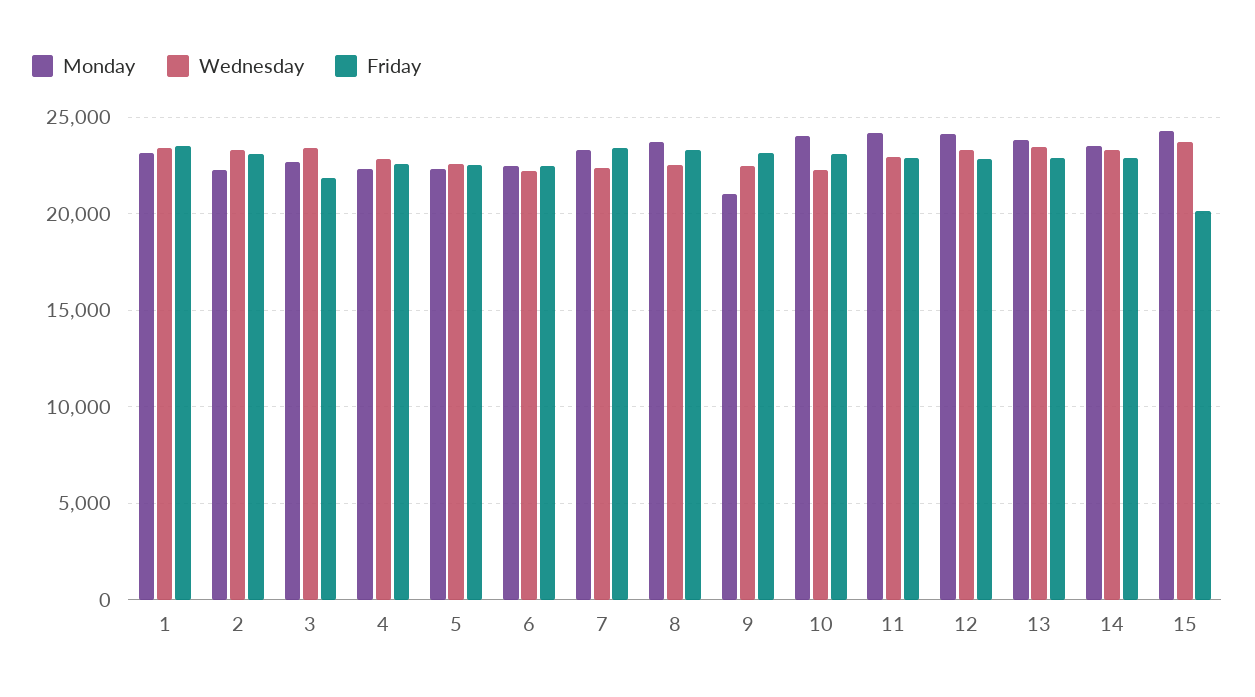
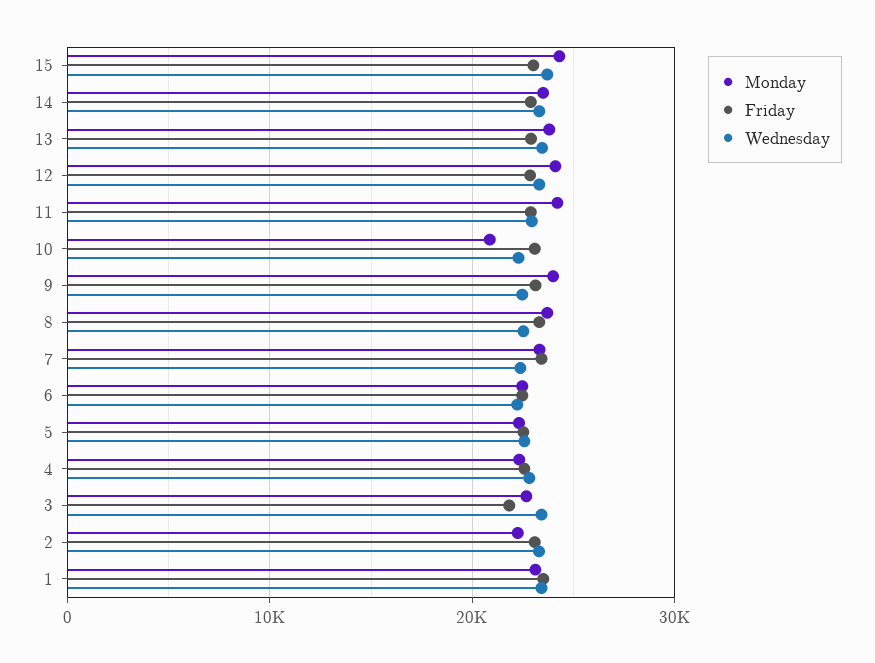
Monday, 9: 21000 -> 24000
Monday, 10: 24000 -> 21000
Friday, 15: 20000 -> 23000

